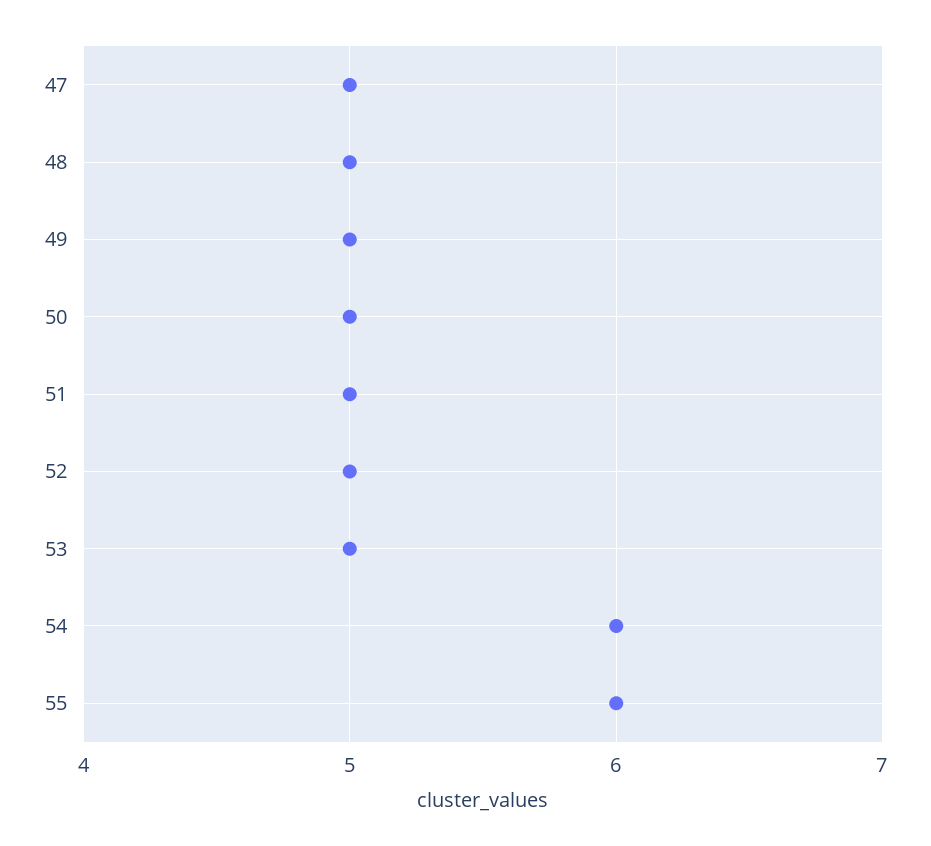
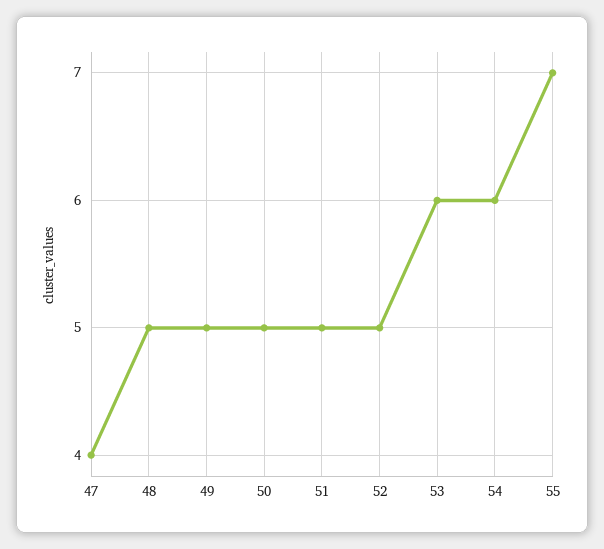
47: 5 -> 4
53: 5 -> 6
55: 6 -> 7

